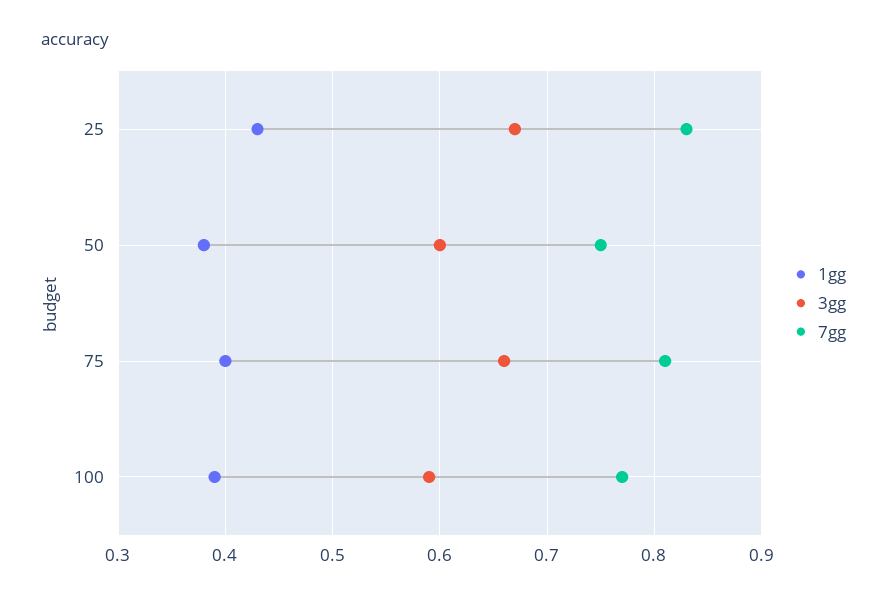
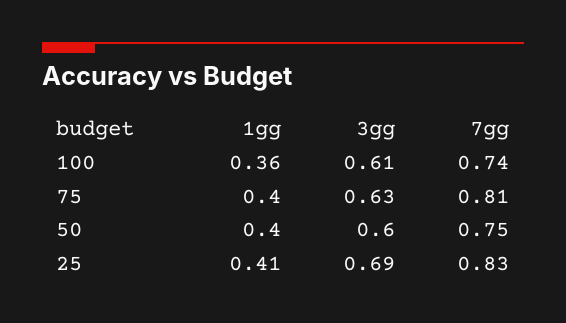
1gg, 25: 0.43 -> 0.41
3gg, 25: 0.67 -> 0.69
1gg, 50: 0.38 -> 0.4
3gg, 75: 0.66 -> 0.63
1gg, 100: 0.39 -> 0.36
3gg, 100: 0.59 -> 0.61
7gg, 100: 0.77 -> 0.74

